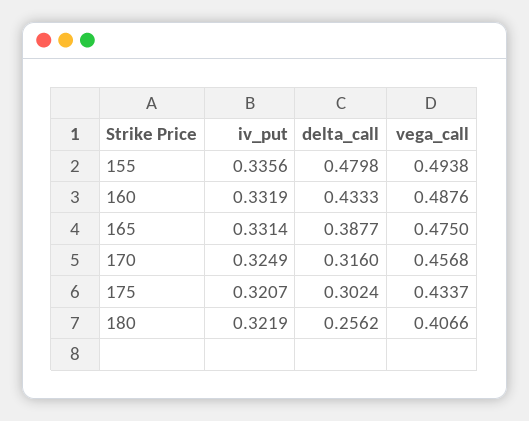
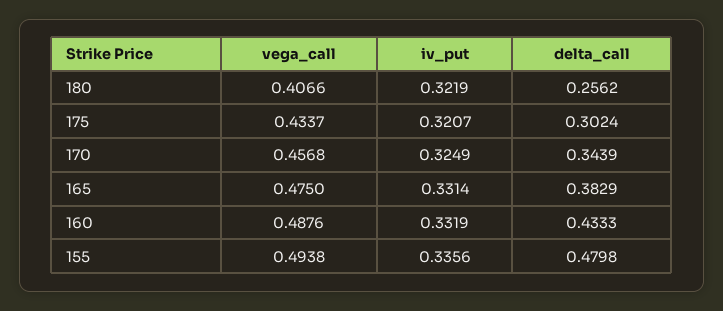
delta_call, 165: 0.3877 -> 0.3829
delta_call, 170: 0.316 -> 0.3439

